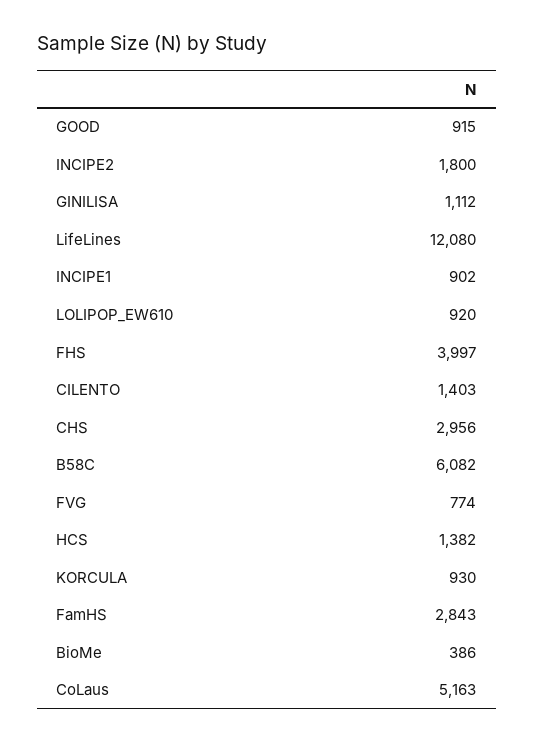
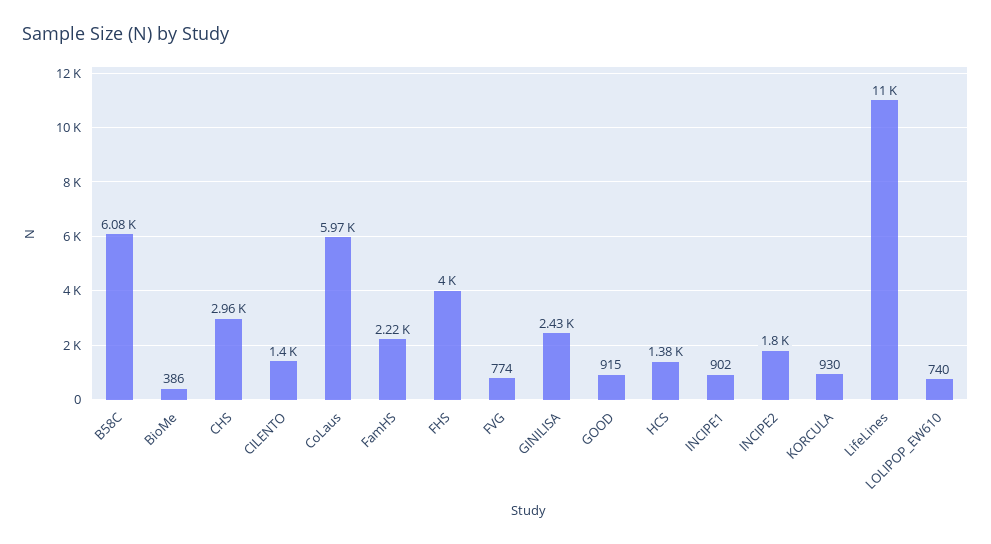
GINILISA: 1112 -> 2430
LifeLines: 12080 -> 11000
LOLIPOP_EW610: 920 -> 740
FamHS: 2843 -> 2220
CoLaus: 5163 -> 5970

